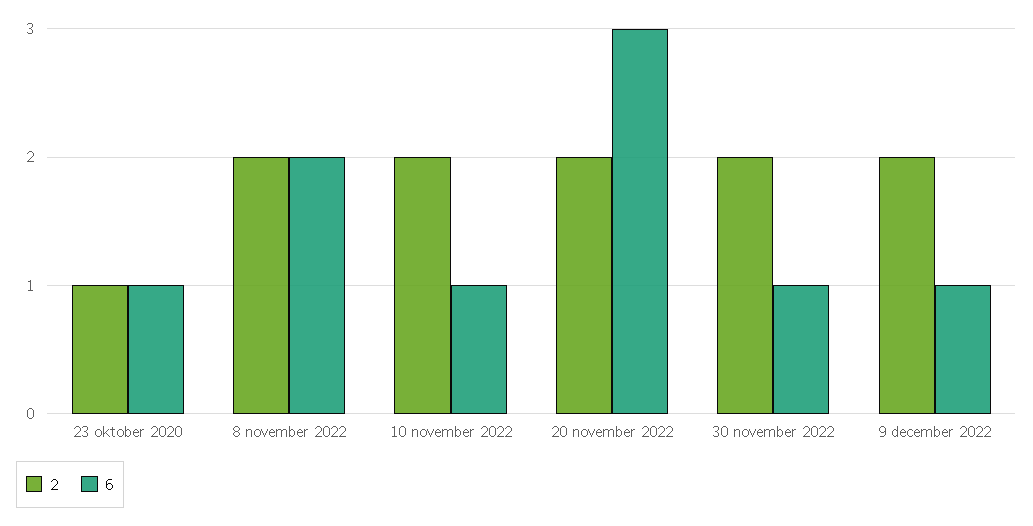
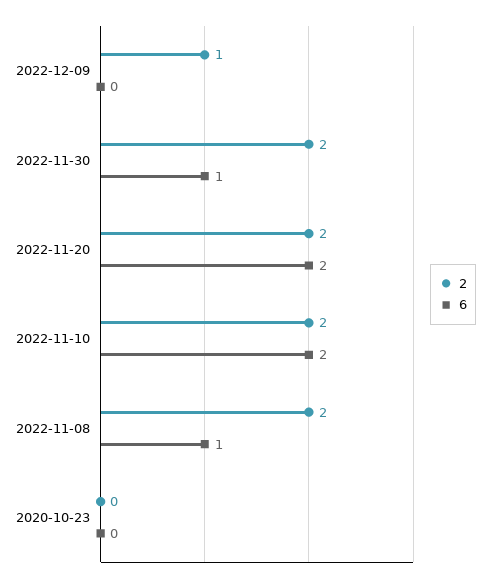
2, 23 oktober 2020: 1 -> 0
6, 23 oktober 2020: 1 -> 0
6, 8 november 2022: 2 -> 1
6, 10 november 2022: 1 -> 2
6, 20 november 2022: 3 -> 2
2, 9 december 2022: 2 -> 1
6, 9 december 2022: 1 -> 0

